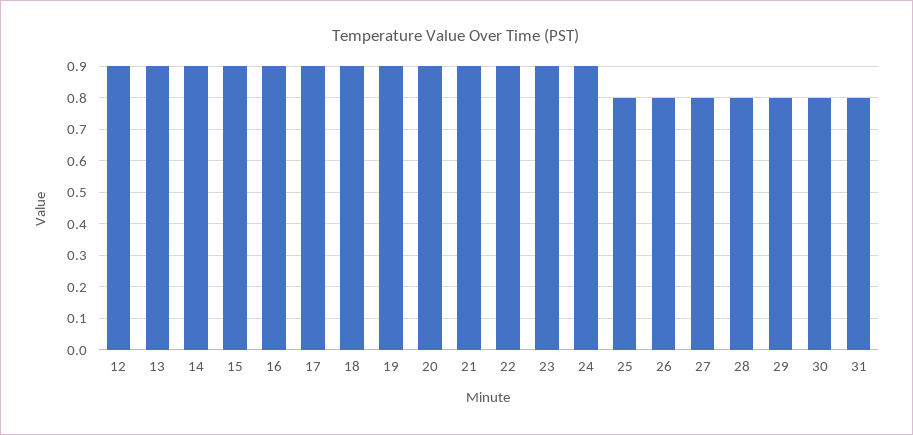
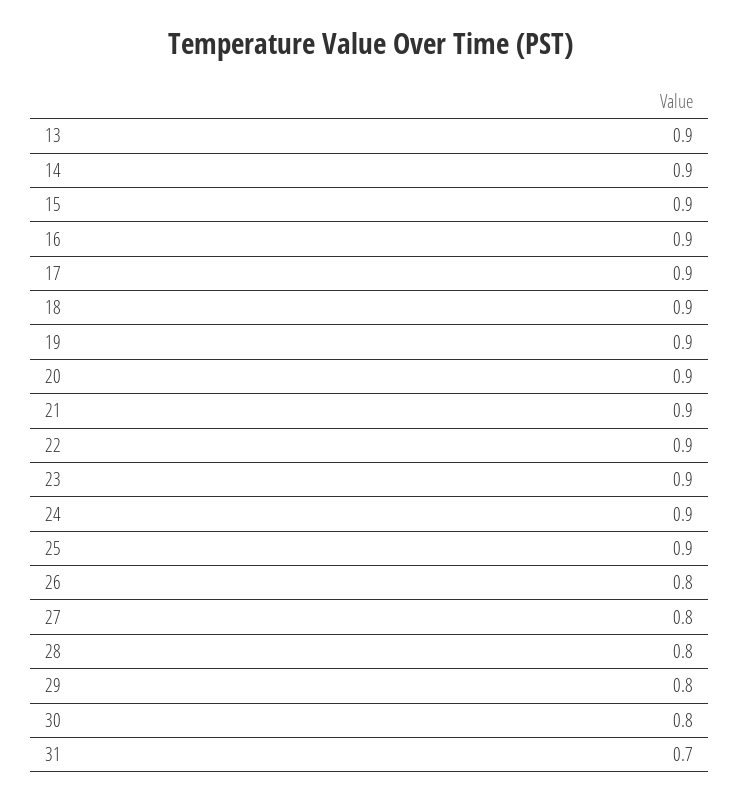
12: 0.9 -> none
25: 0.8 -> 0.9
31: 0.8 -> 0.7

